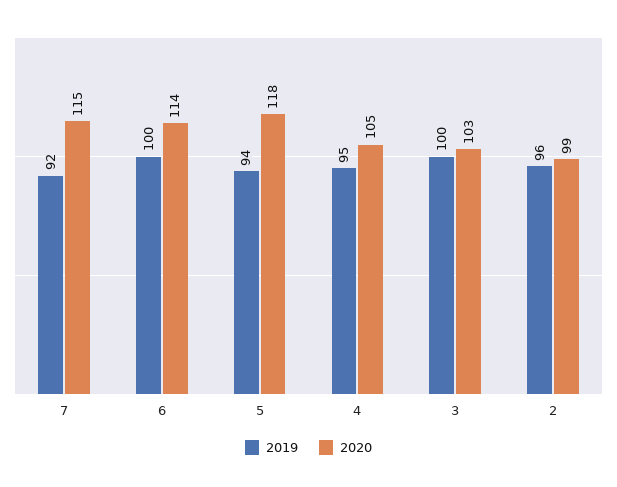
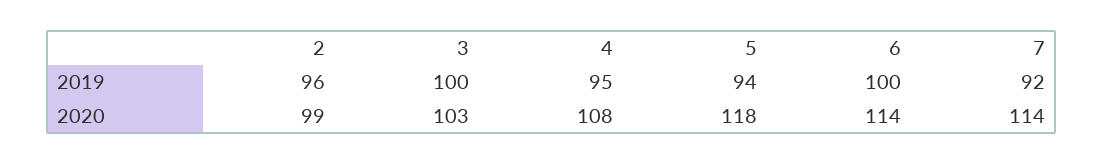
2020, 7: 115 -> 114
2020, 4: 105 -> 108

